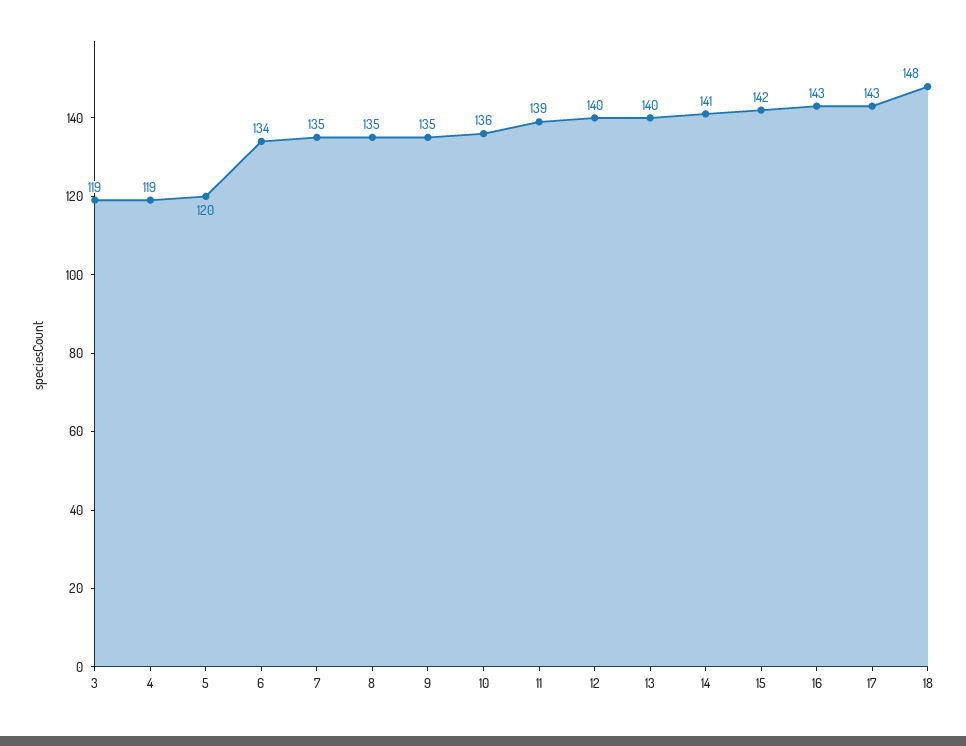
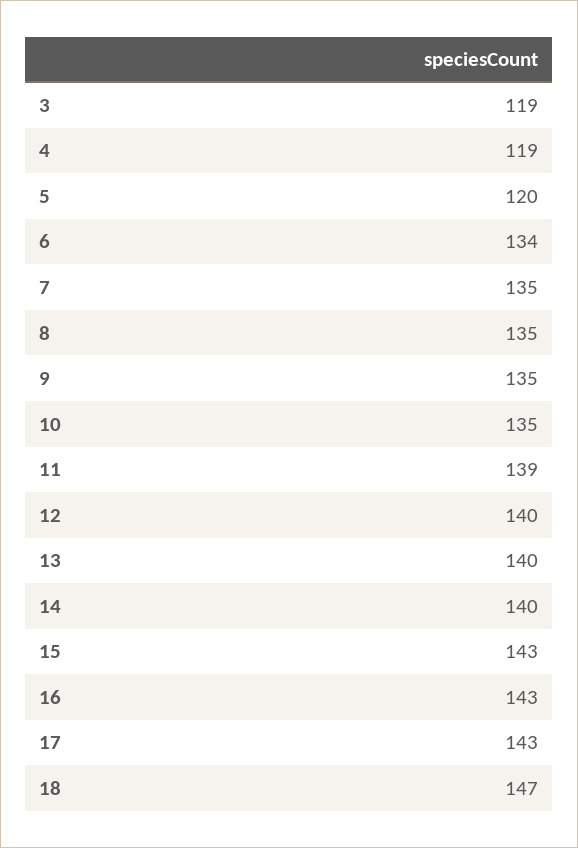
10: 136 -> 135
14: 141 -> 140
15: 142 -> 143
18: 148 -> 147

